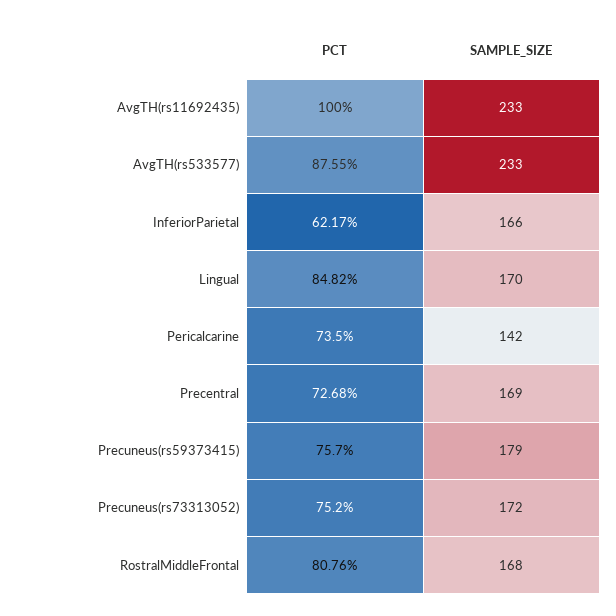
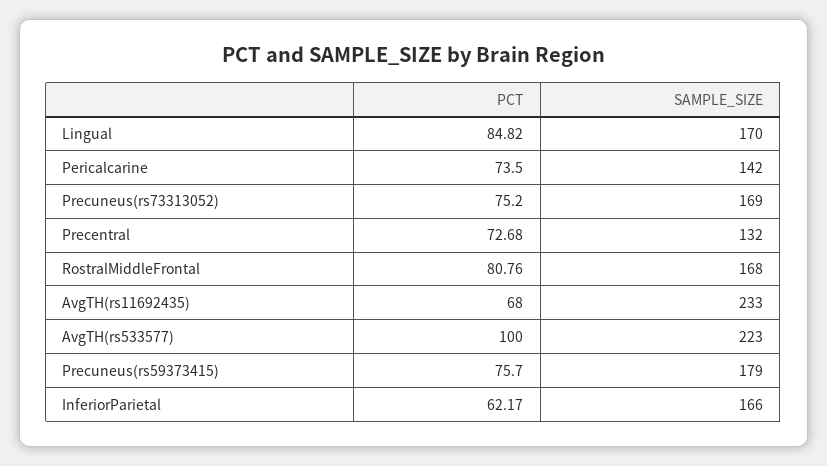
PCT, AvgTH(rs11692435): 100 -> 68
PCT, AvgTH(rs533577): 87.55 -> 100
SAMPLE_SIZE, AvgTH(rs533577): 233 -> 223
SAMPLE_SIZE, Precentral: 169 -> 132
SAMPLE_SIZE, Precuneus(rs73313052): 172 -> 169

